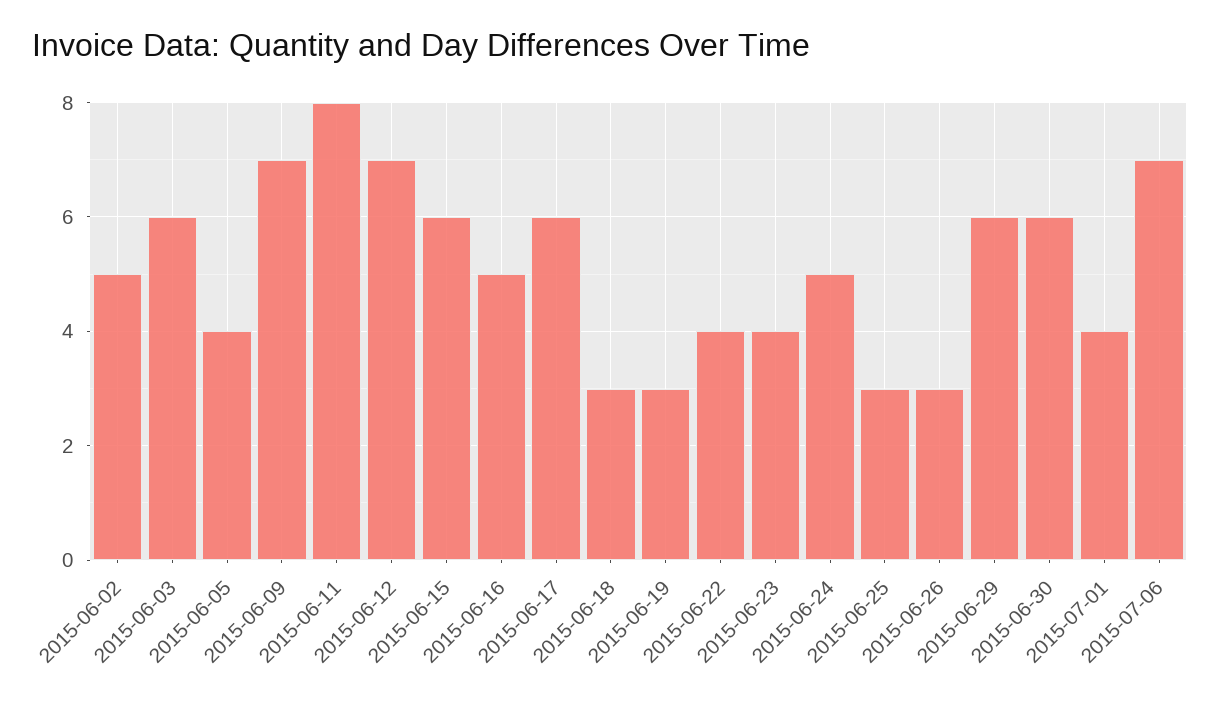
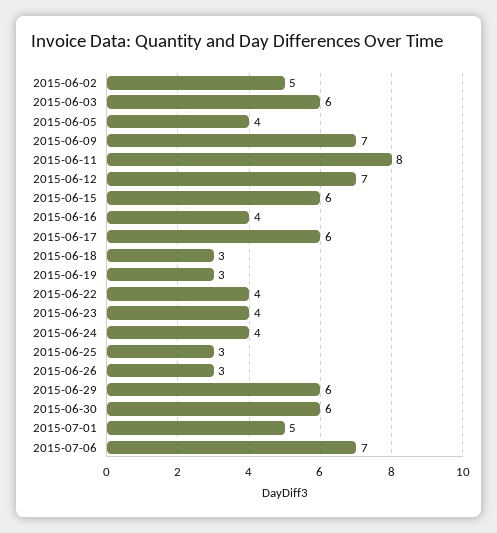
2015-06-16: 5 -> 4
2015-06-24: 5 -> 4
2015-07-01: 4 -> 5

